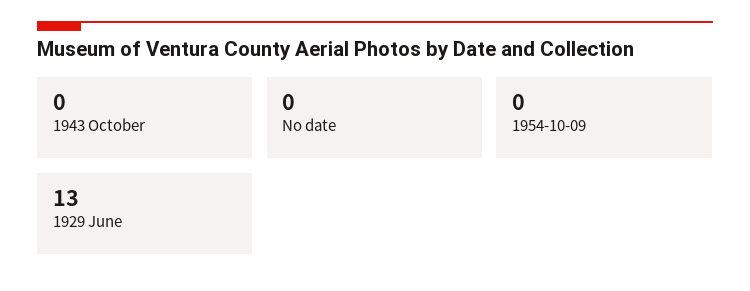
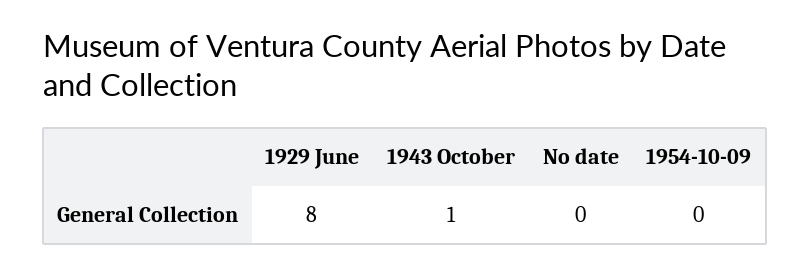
1943 October: 0 -> 1
1929 June: 13 -> 8

